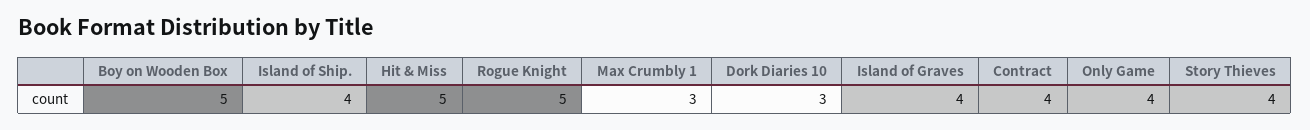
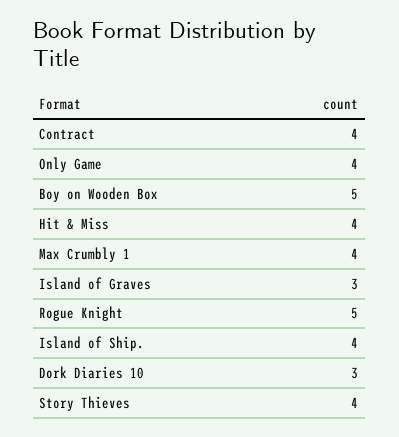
Hit & Miss: 5 -> 4
Max Crumbly 1: 3 -> 4
Island of Graves: 4 -> 3

